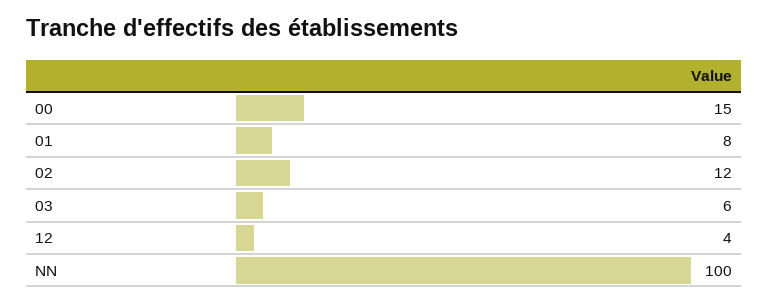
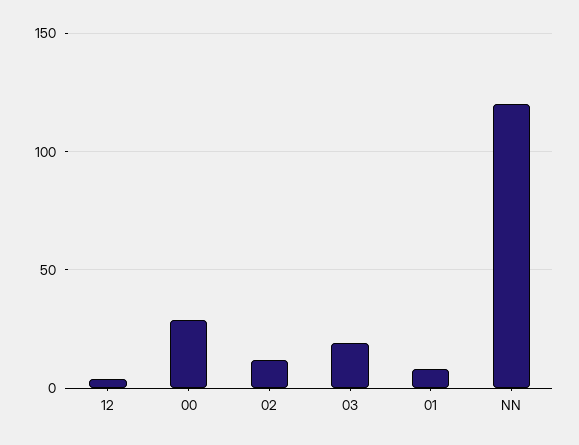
00: 15 -> 30
03: 6 -> 20
NN: 100 -> 120

